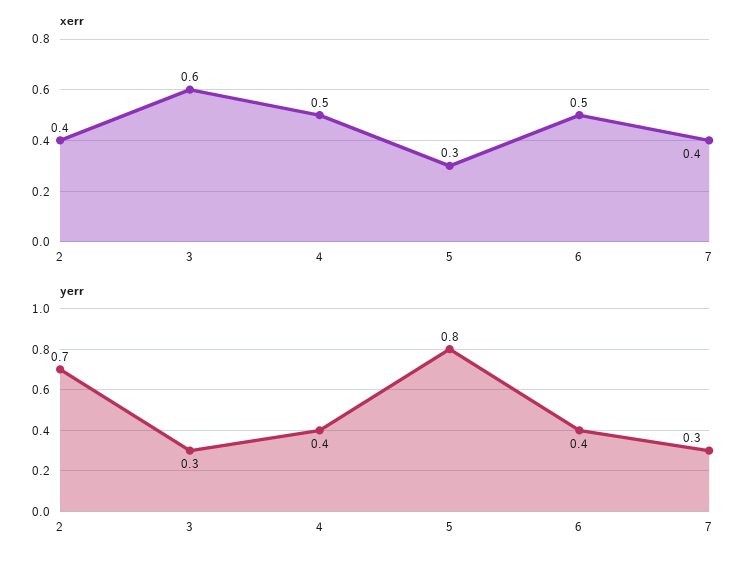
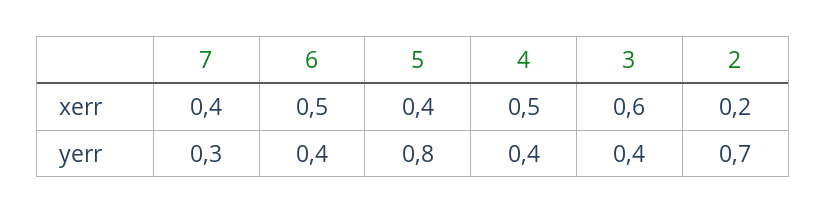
xerr, 2: 0.4 -> 0.2
xerr, 5: 0.3 -> 0.4
yerr, 3: 0.3 -> 0.4

